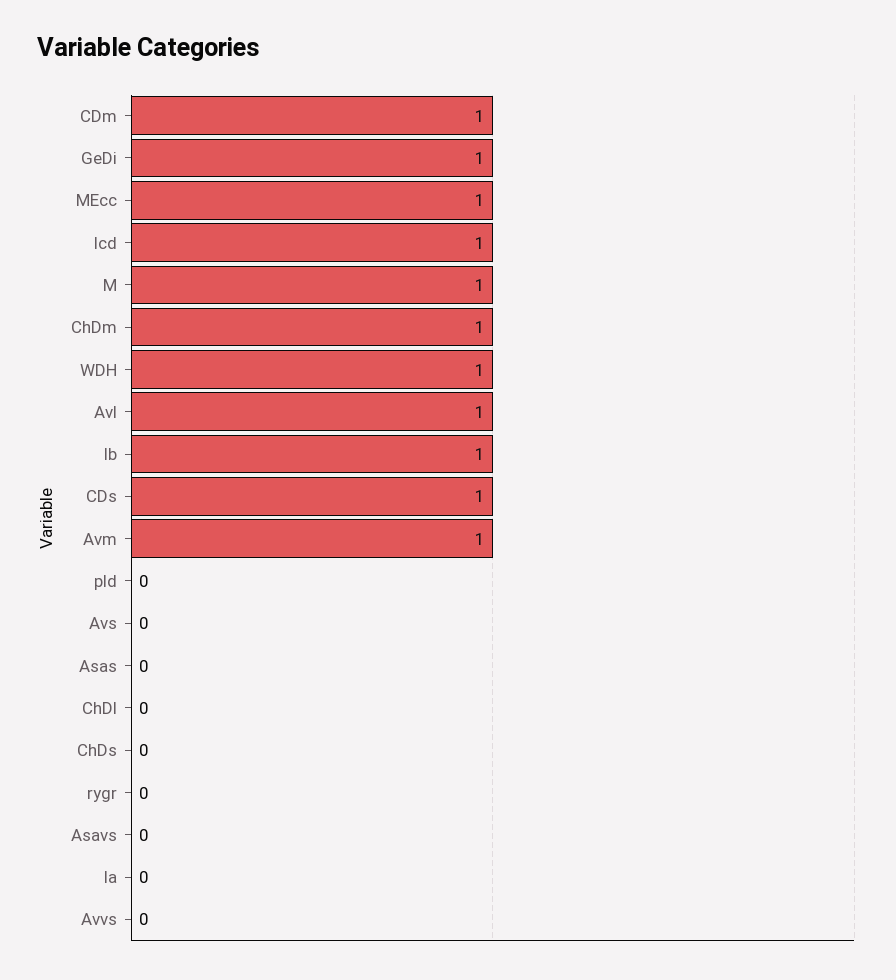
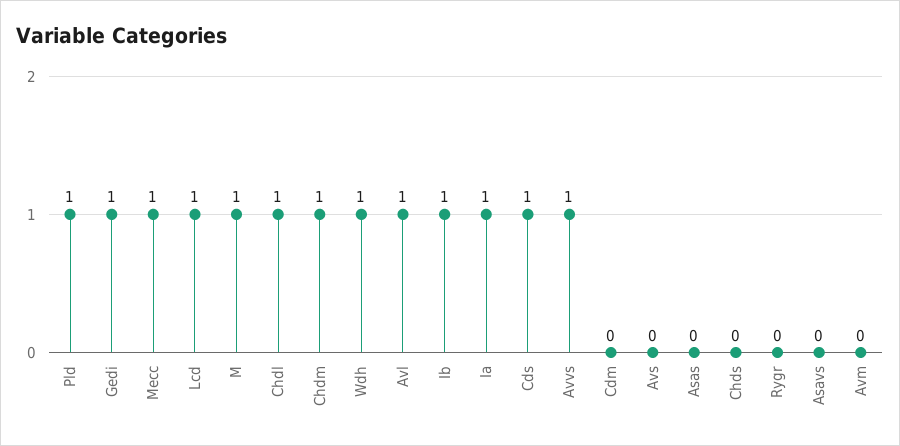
CDm: 1 -> 0
Avm: 1 -> 0
pld: 0 -> 1
ChDl: 0 -> 1
Ia: 0 -> 1
Avvs: 0 -> 1

